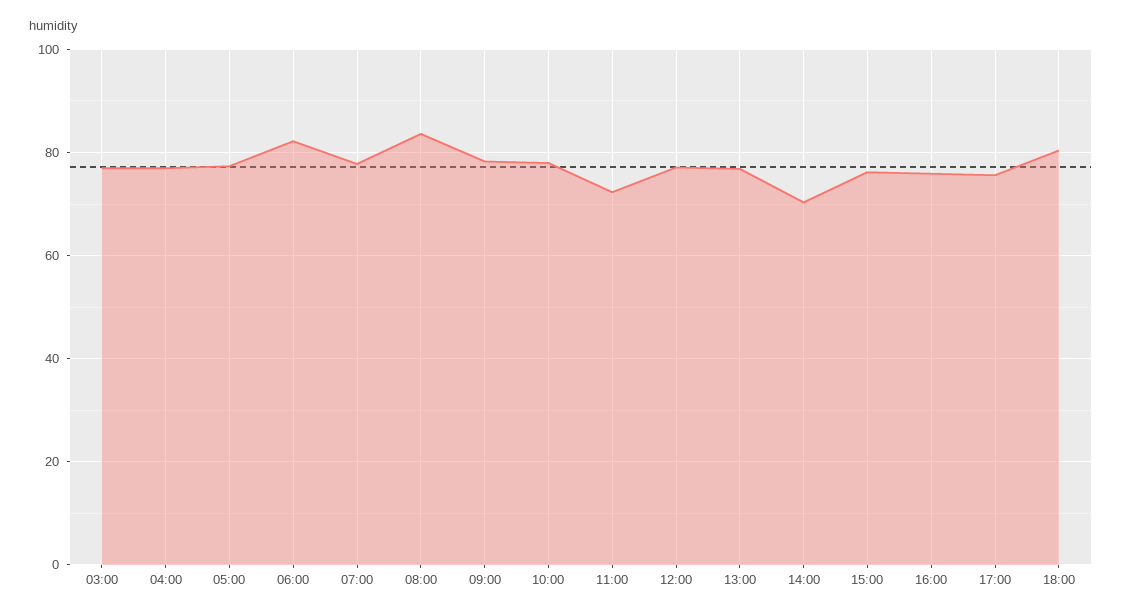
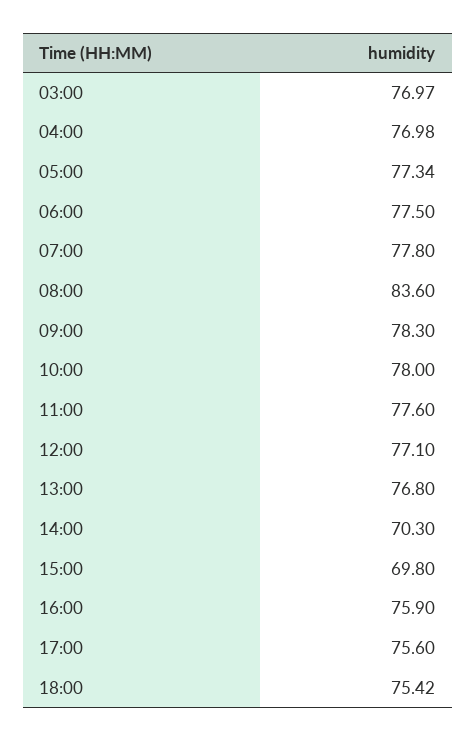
06:00: 82 -> 77.5
11:00: 72 -> 77.6
15:00: 76 -> 69.8
18:00: 80 -> 75.42

